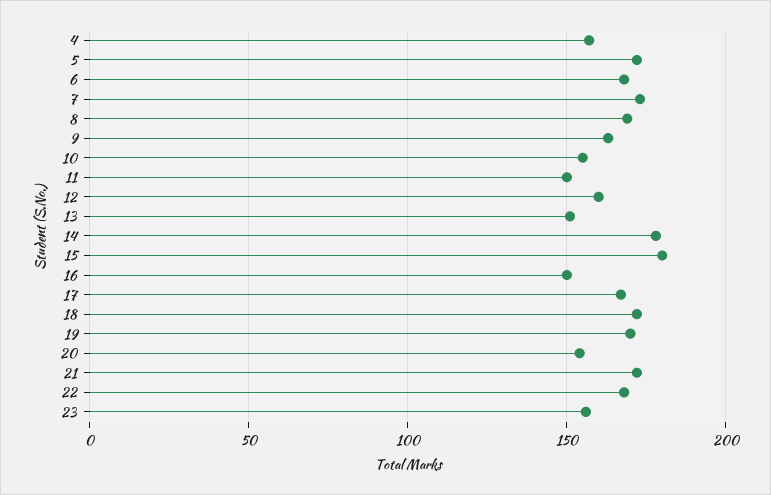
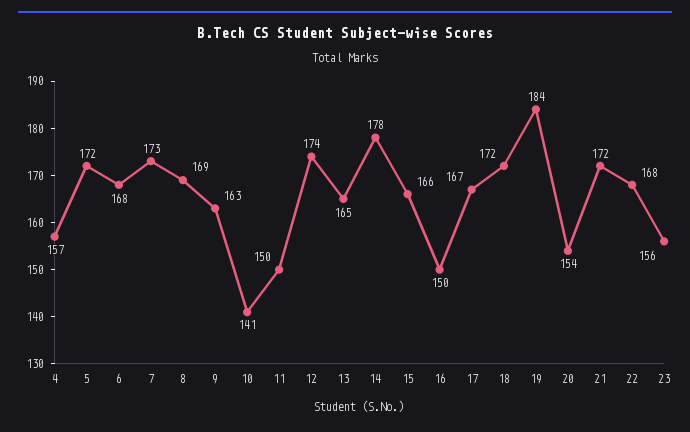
10: 155 -> 141
12: 160 -> 174
13: 150 -> 165
15: 180 -> 166
19: 170 -> 184

